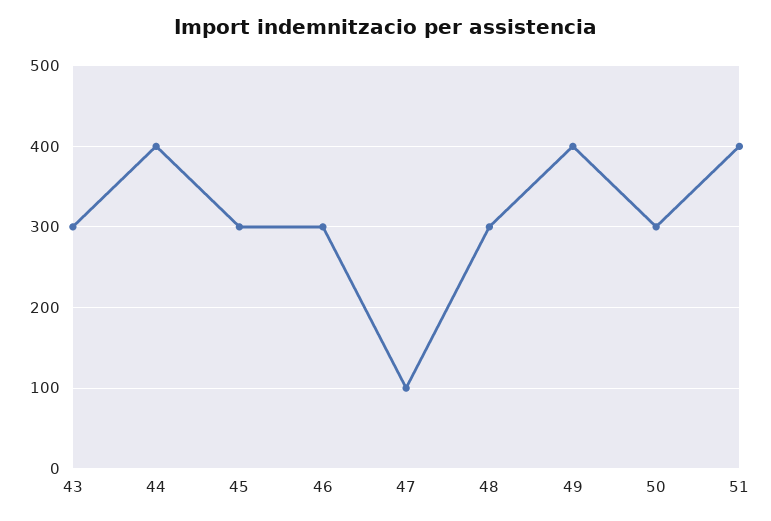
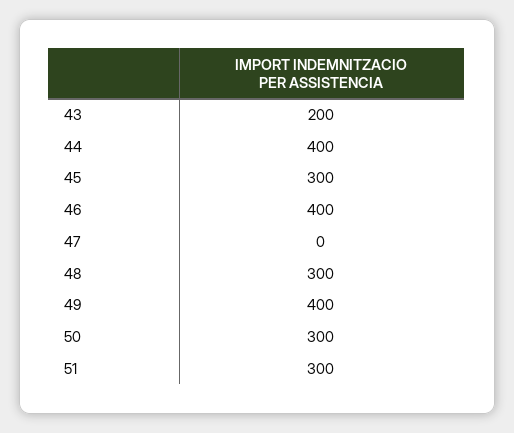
43: 300 -> 200
46: 300 -> 400
47: 100 -> 0
51: 400 -> 300

